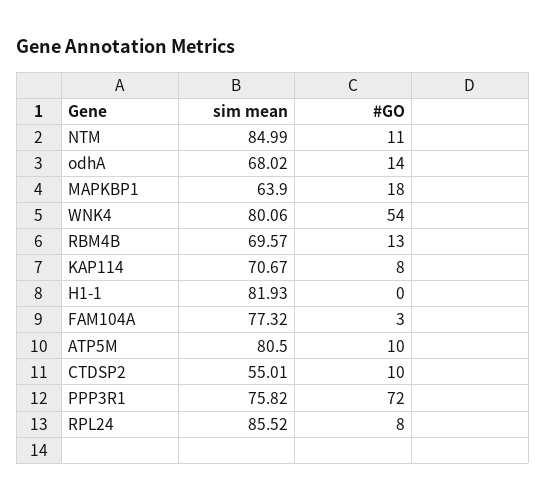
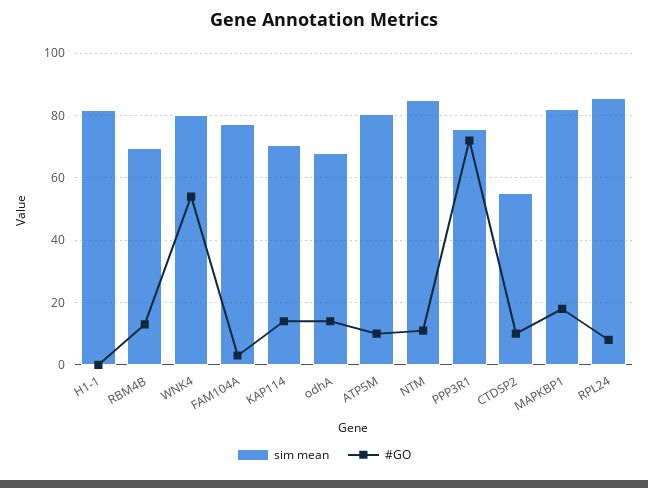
sim mean, MAPKBP1: 63.9 -> 82
#GO, KAP114: 8 -> 14

